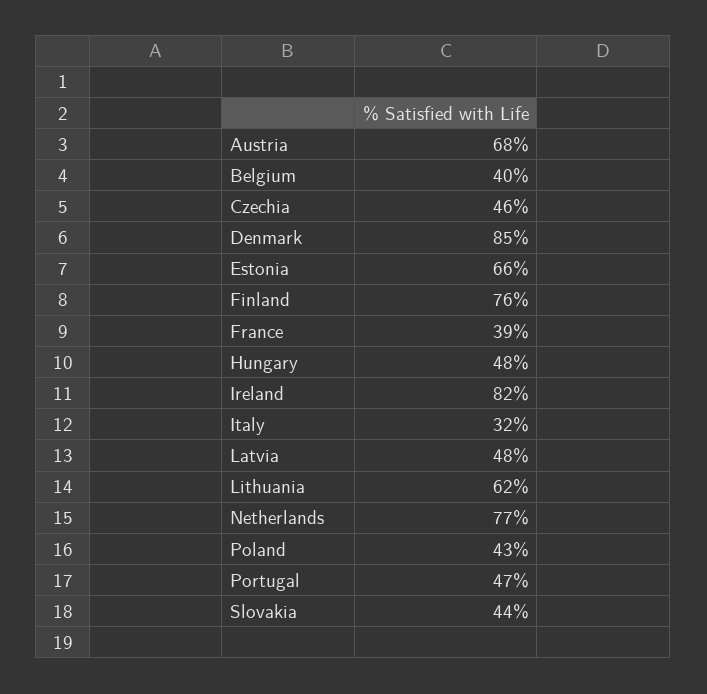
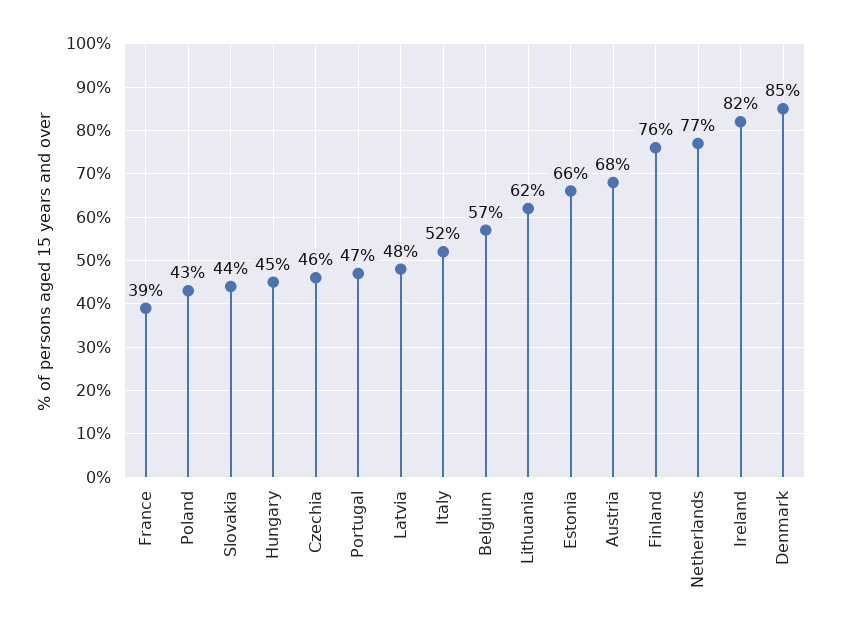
Belgium: 40 -> 57
Hungary: 48 -> 45
Italy: 32 -> 52

